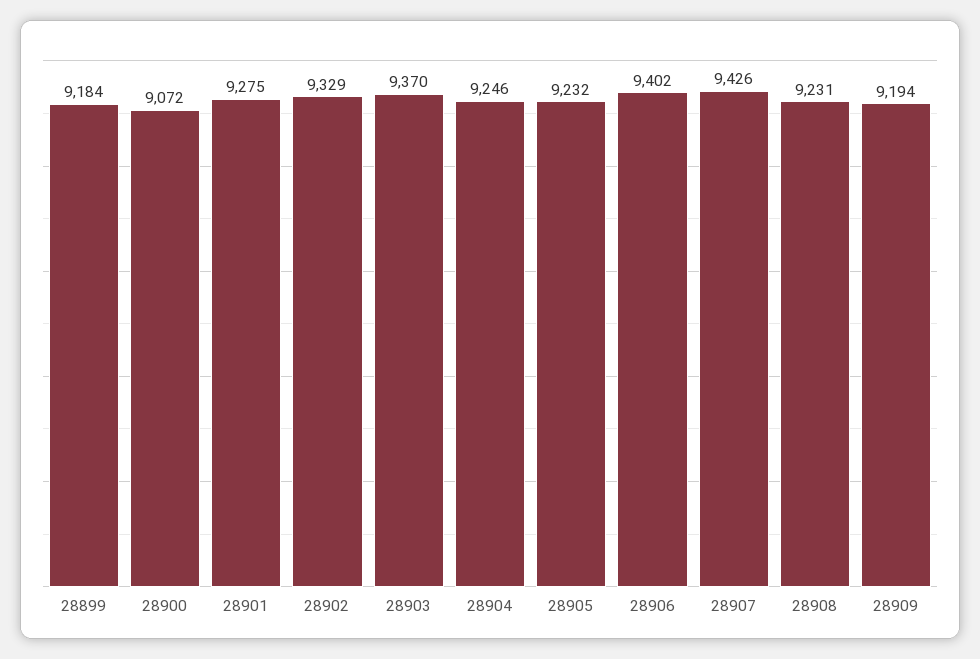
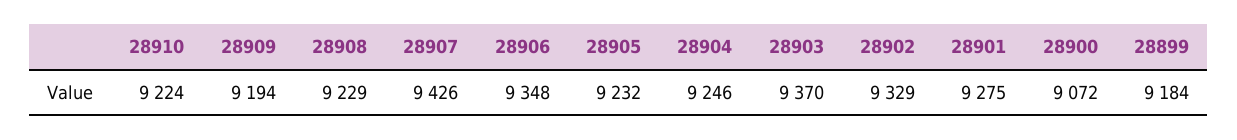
28906: 9402 -> 9348
28908: 9231 -> 9229
28910: none -> 9224

